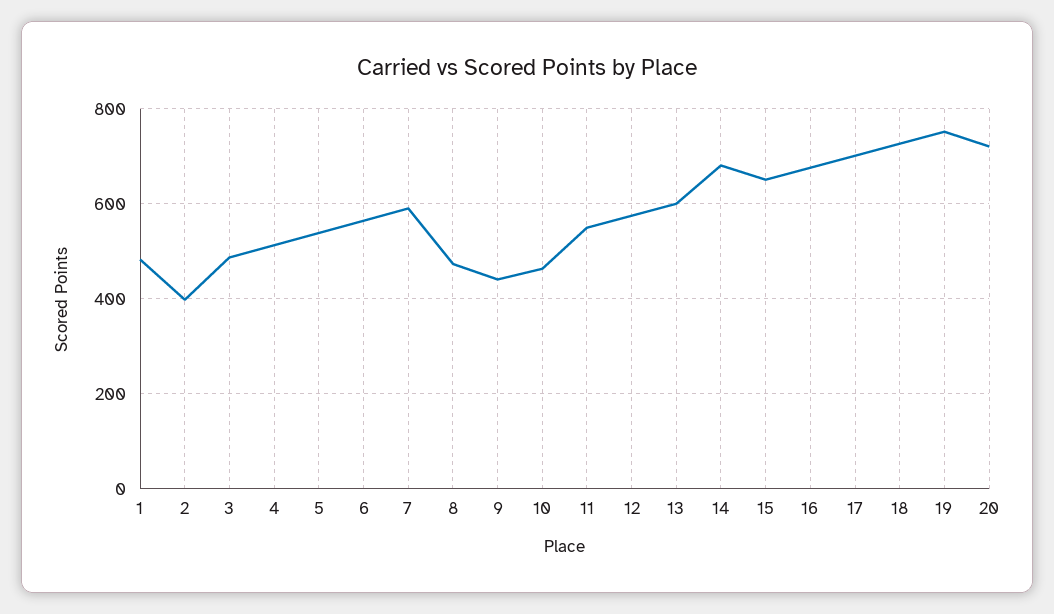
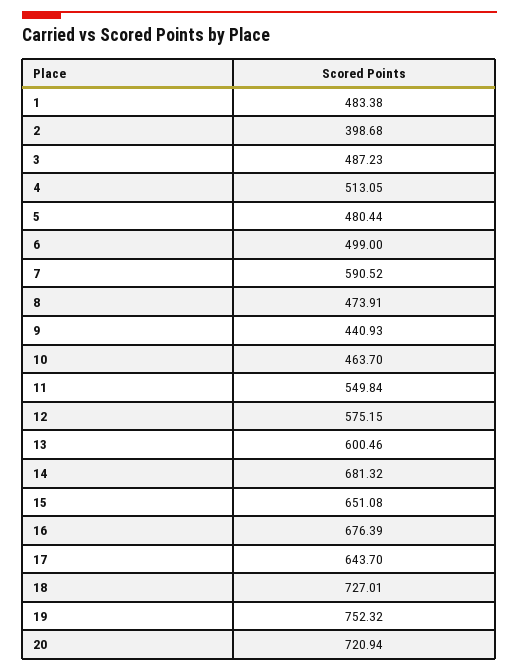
5: 540 -> 480.44
6: 560 -> 499
17: 700 -> 643.7

